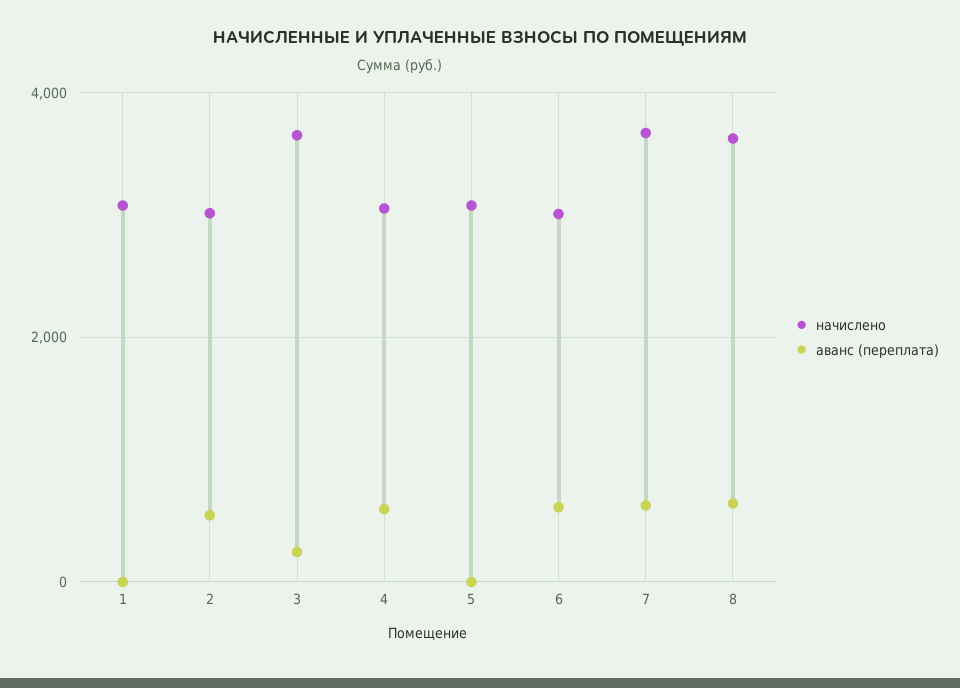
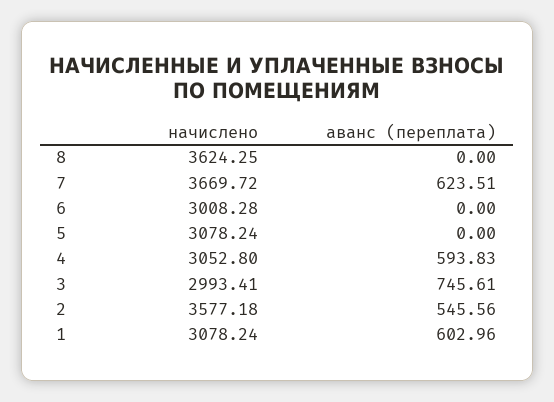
аванс (переплата), 1: 0 -> 602.96
начислено, 2: 3000 -> 3577.18
начислено, 3: 3600 -> 2993.41
аванс (переплата), 3: 200 -> 745.61
аванс (переплата), 6: 600 -> 0
аванс (переплата), 8: 600 -> 0

